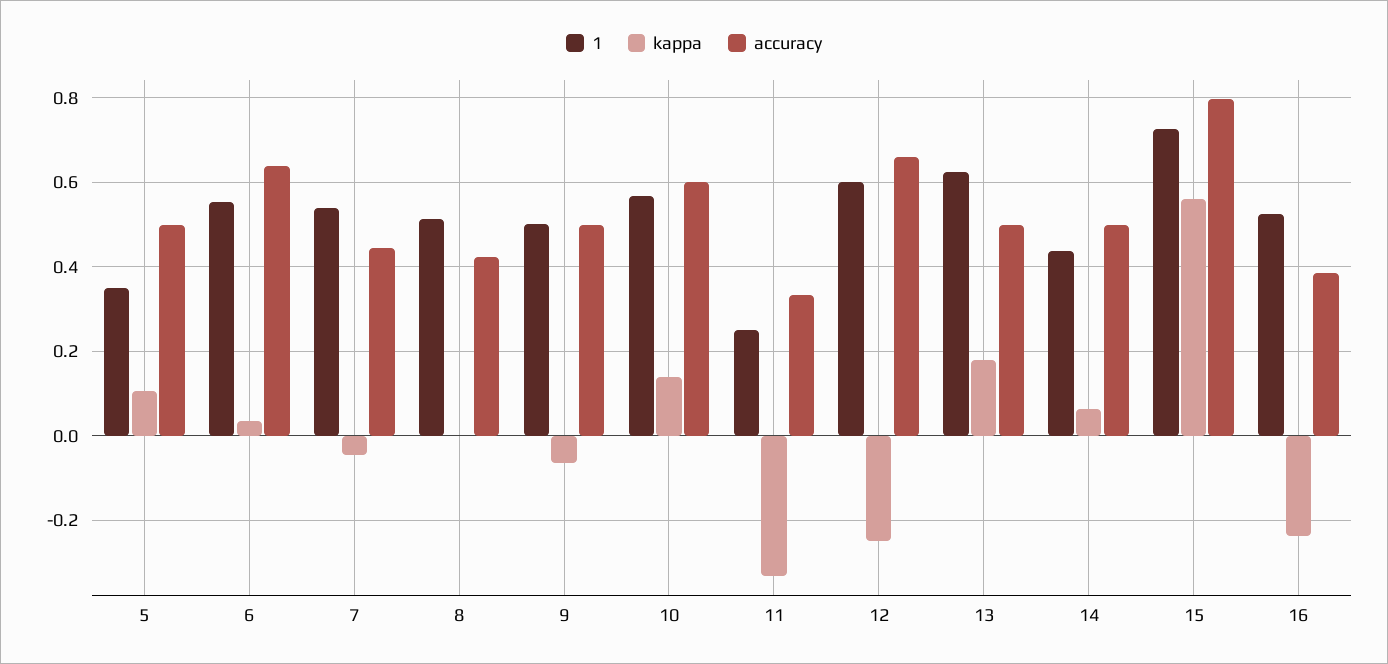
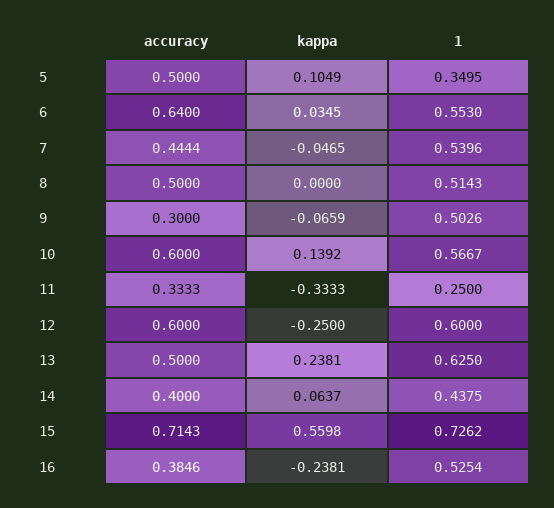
accuracy, 8: 0.42 -> 0.5
accuracy, 9: 0.5 -> 0.3
accuracy, 12: 0.66 -> 0.6
kappa, 13: 0.18 -> 0.2381
accuracy, 14: 0.5 -> 0.4
accuracy, 15: 0.8 -> 0.7143

